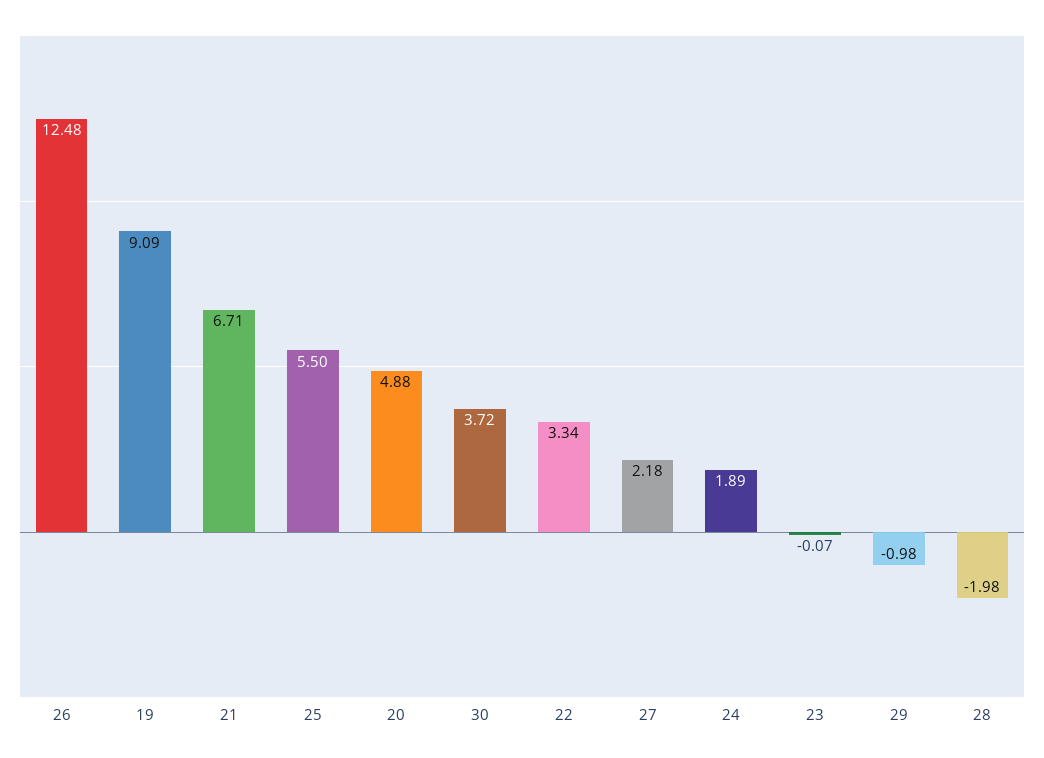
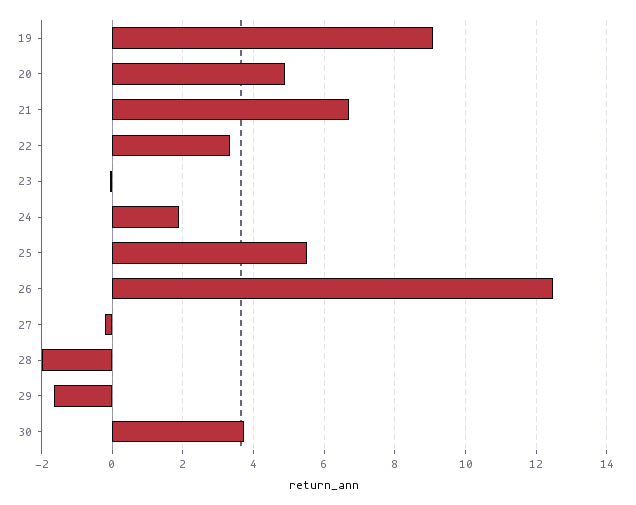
27: 2.18 -> -0.2
29: -0.98 -> -1.6

